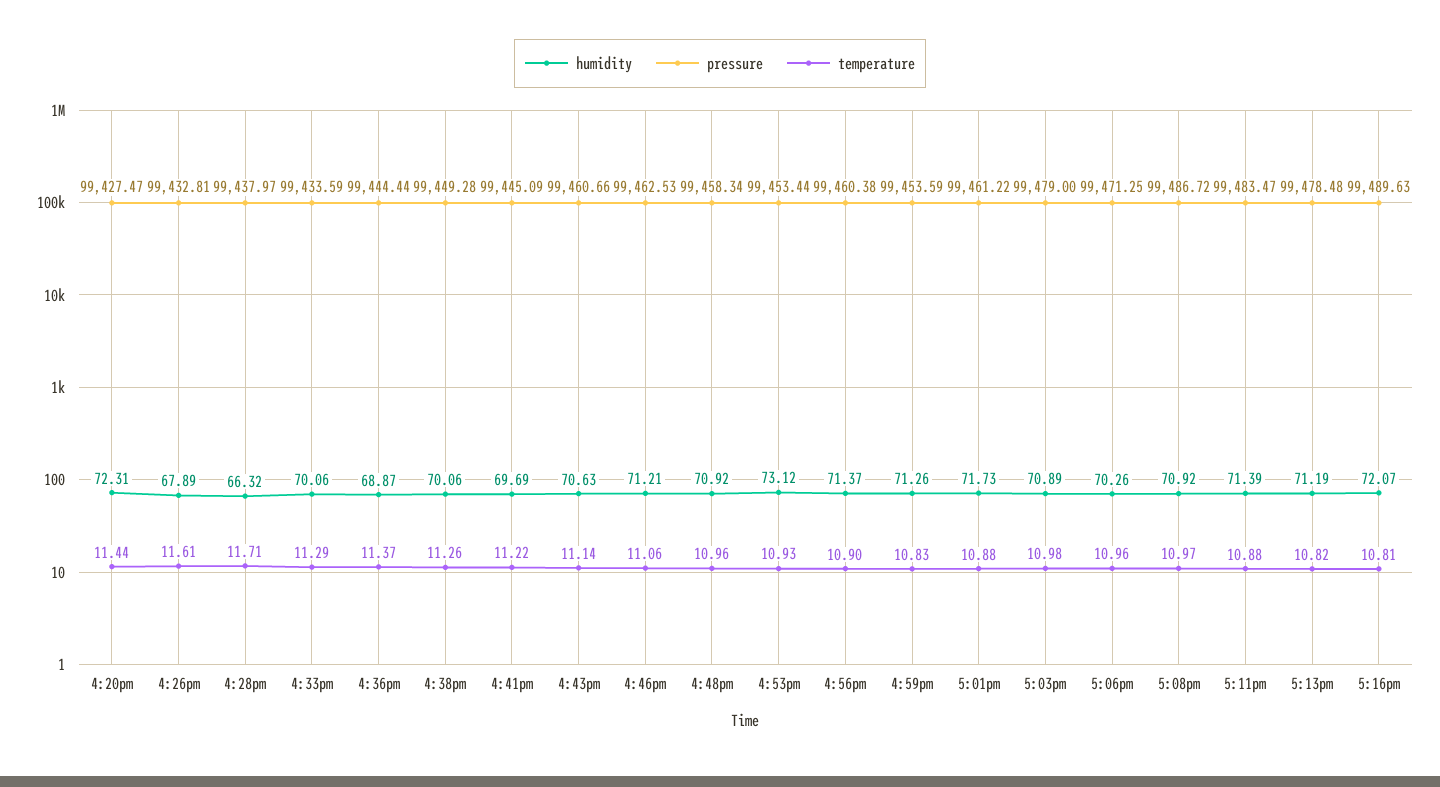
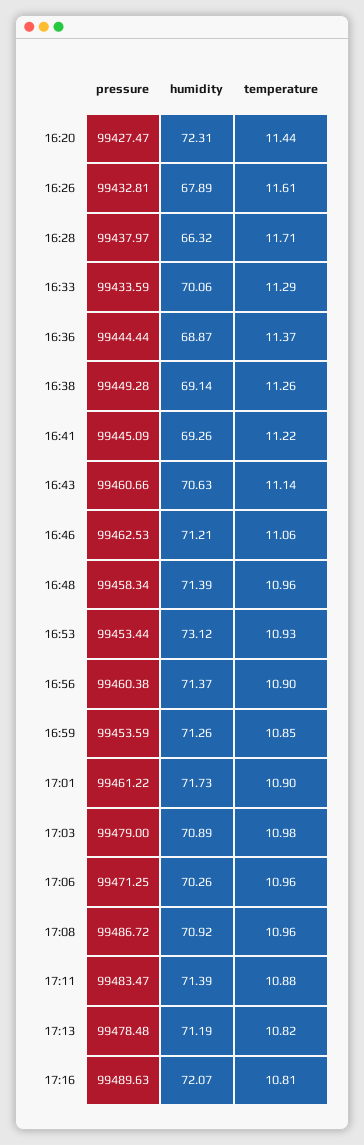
humidity, 4:38pm: 70.06 -> 69.14
humidity, 4:41pm: 69.69 -> 69.26
humidity, 4:48pm: 70.92 -> 71.39
temperature, 4:59pm: 10.83 -> 10.85
temperature, 5:01pm: 10.88 -> 10.9
temperature, 5:08pm: 10.97 -> 10.96

